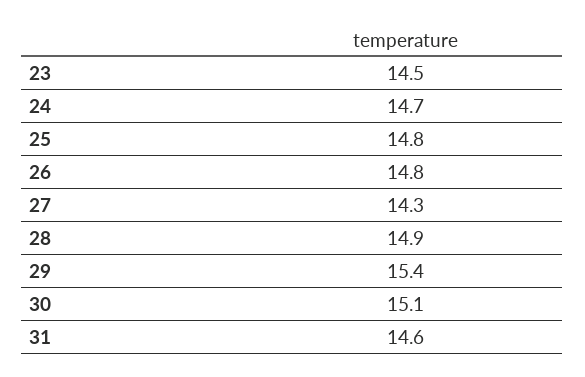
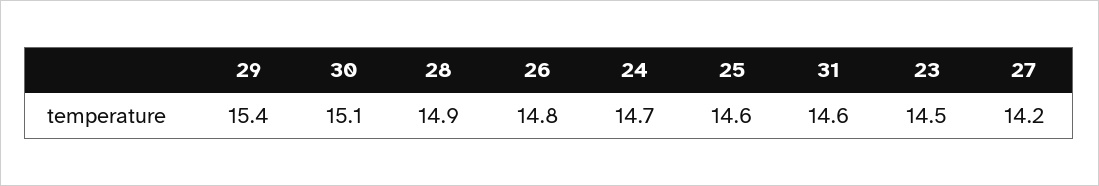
25: 14.8 -> 14.6
27: 14.3 -> 14.2

